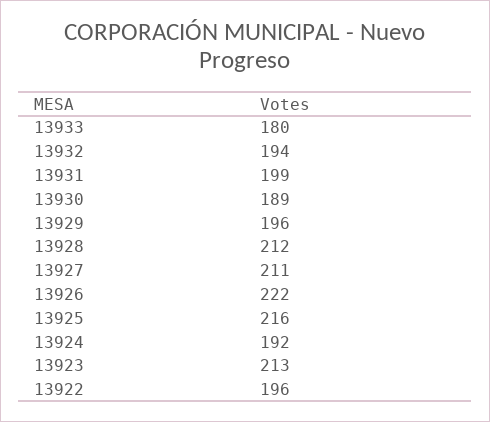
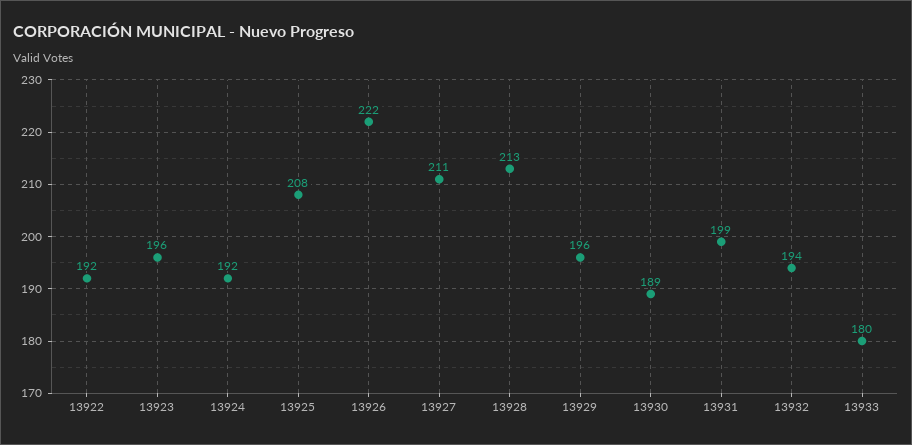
13928: 212 -> 213
13925: 216 -> 208
13923: 213 -> 196
13922: 196 -> 192

